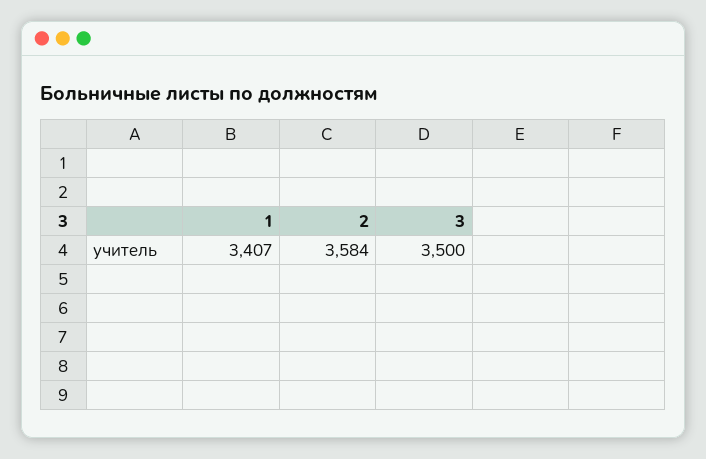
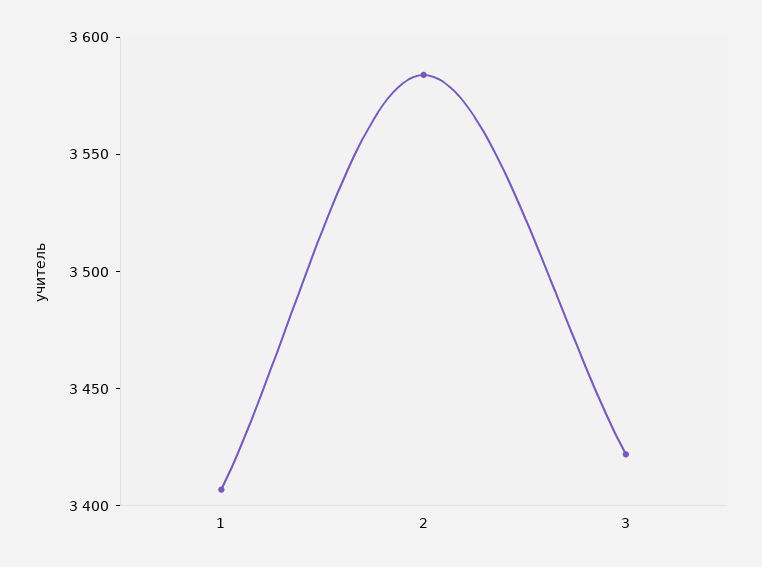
3: 3500 -> 3420

